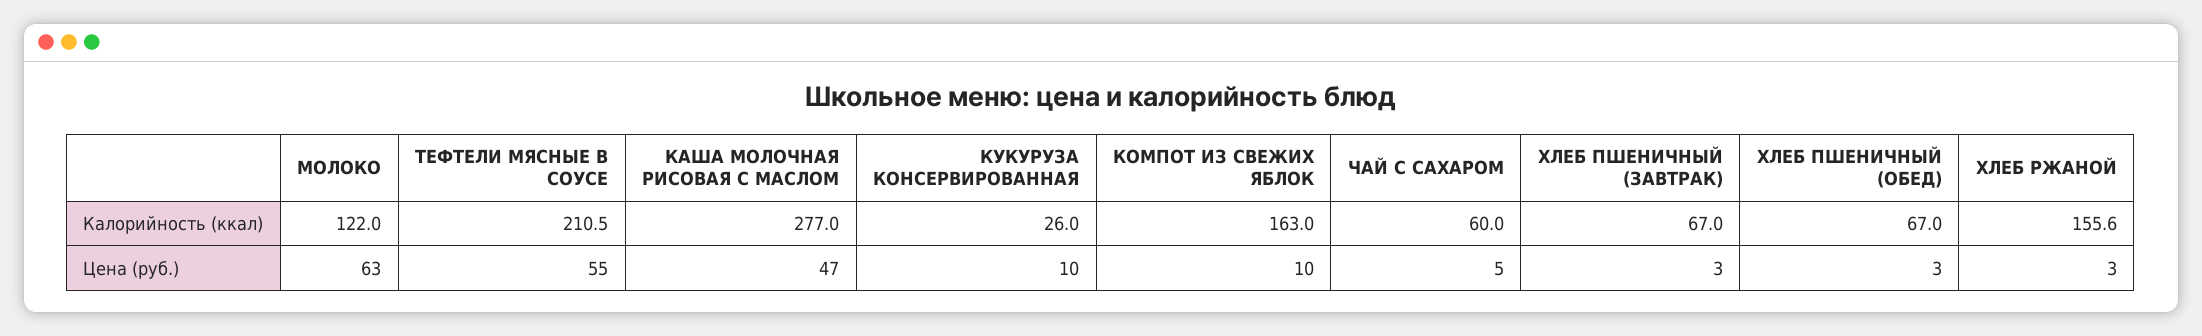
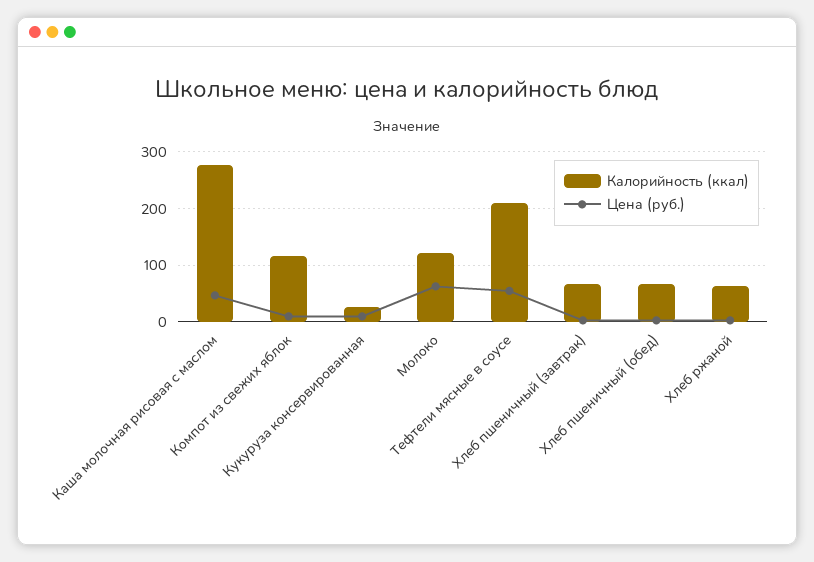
Калорийность (ккал), КОМПОТ ИЗ СВЕЖИХ ЯБЛОК: 163 -> 120
Калорийность (ккал), ЧАЙ С САХАРОМ: 60 -> none
Калорийность (ккал), ХЛЕБ РЖАНОЙ: 155.6 -> 60
Цена (руб.), ЧАЙ С САХАРОМ: 5 -> none

